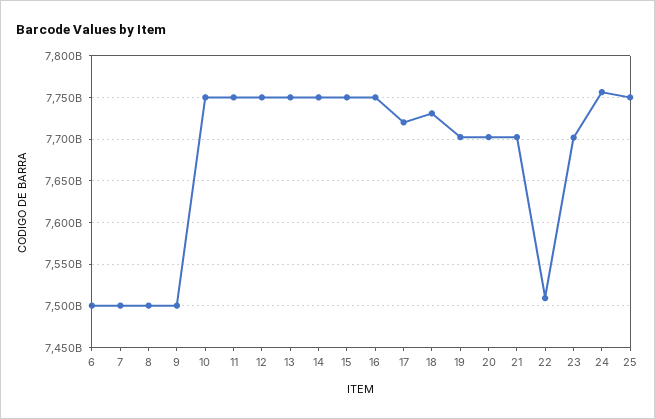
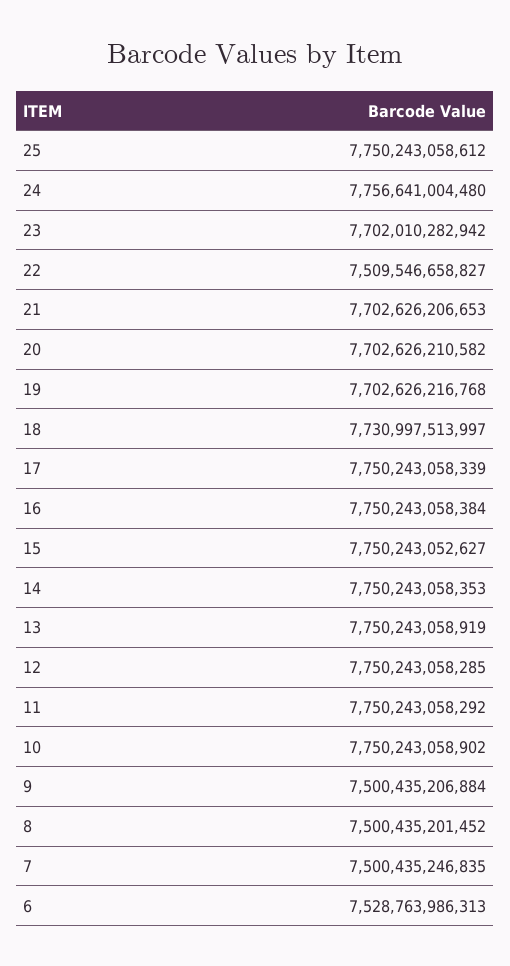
6: 7500000000000 -> 7528763986313
17: 7720000000000 -> 7750243058339

